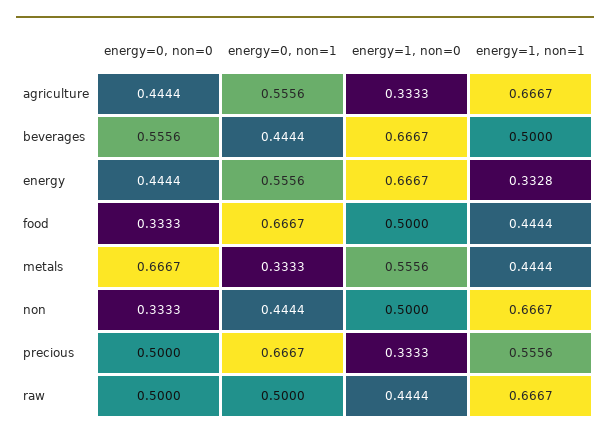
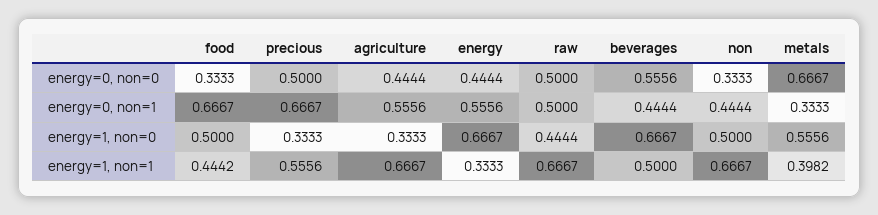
energy=1, non=1, energy: 0.3328 -> 0.3333
energy=1, non=1, food: 0.4444 -> 0.4442
energy=1, non=1, metals: 0.4444 -> 0.3982

